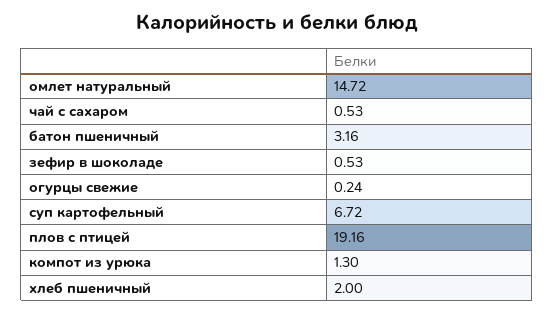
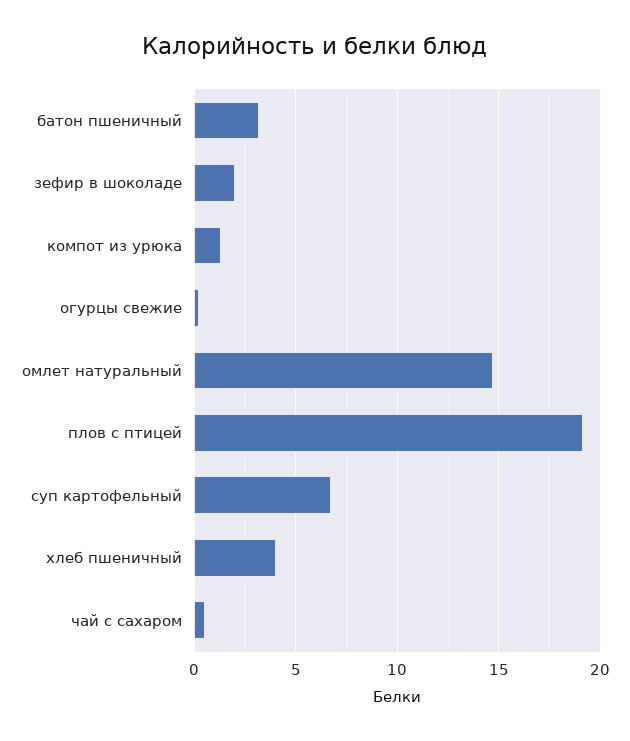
зефир в шоколаде: 0.53 -> 2
хлеб пшеничный: 2 -> 4

